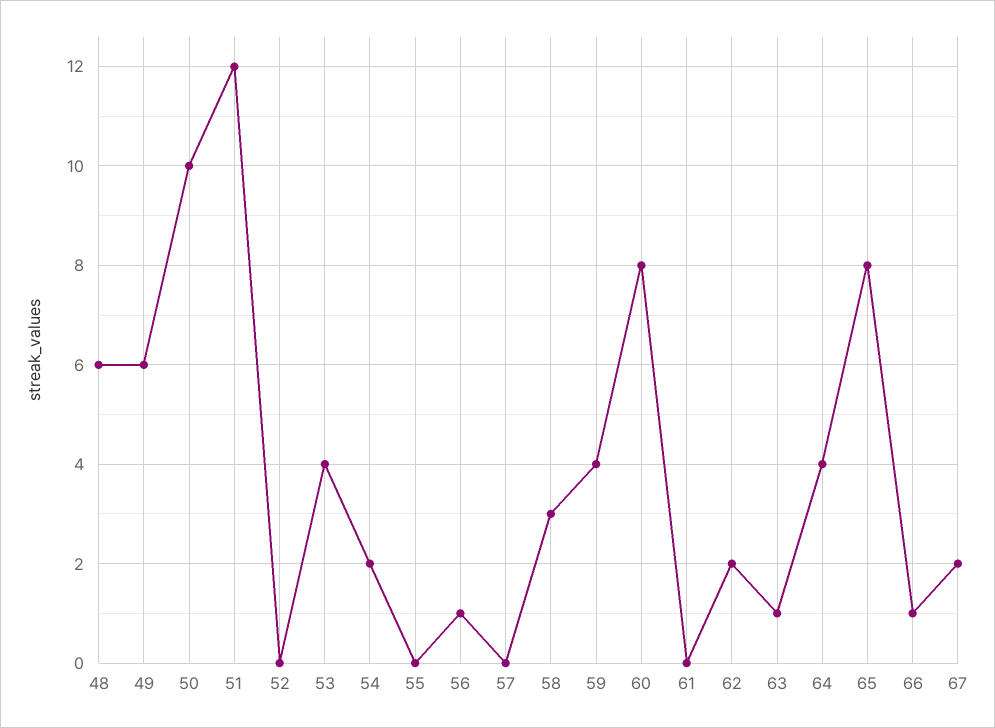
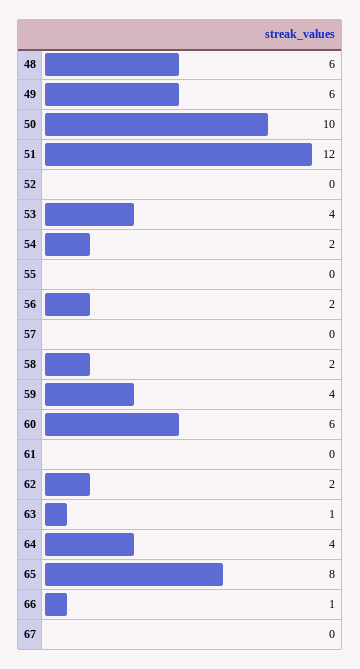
56: 1 -> 2
58: 3 -> 2
60: 8 -> 6
67: 2 -> 0

